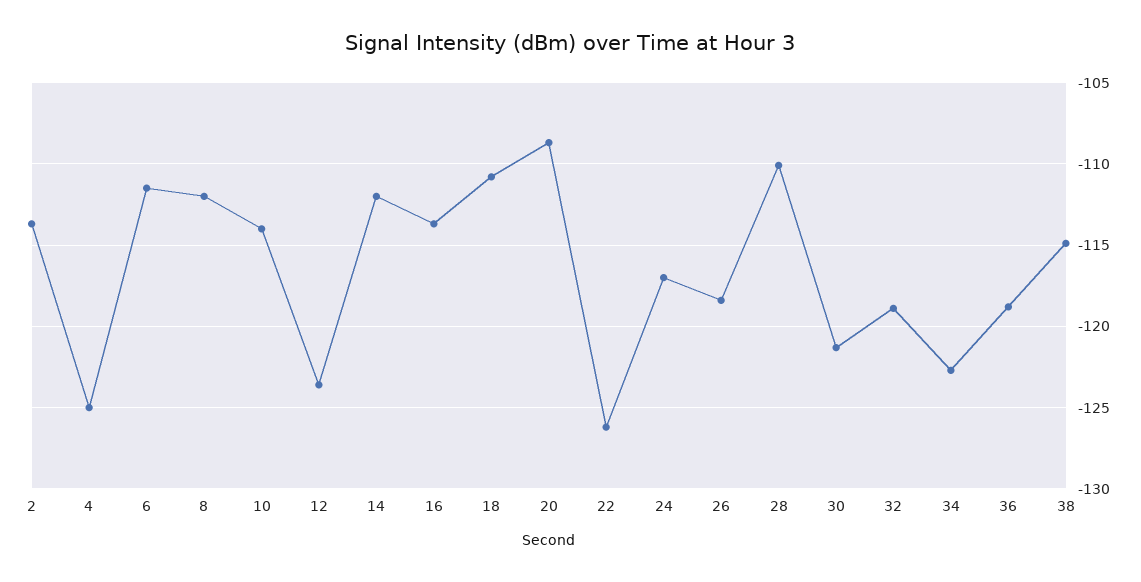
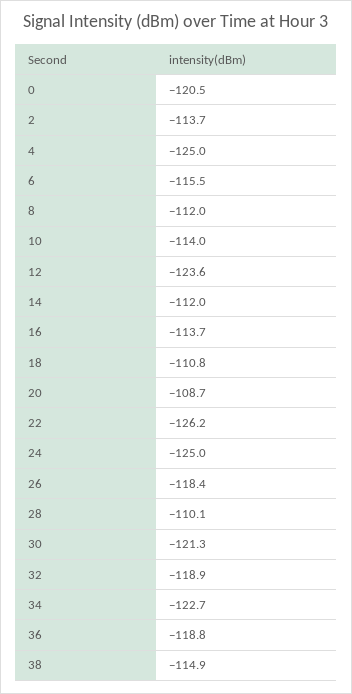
6: -111.5 -> -115.5
24: -117 -> -125
0: none -> -120.5

